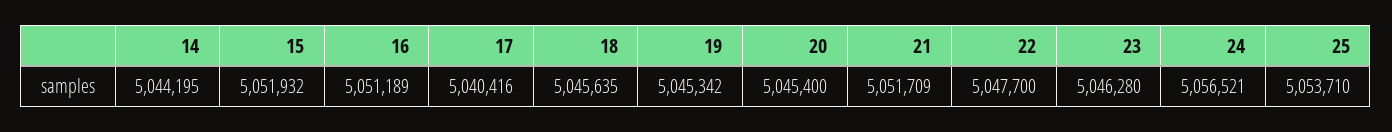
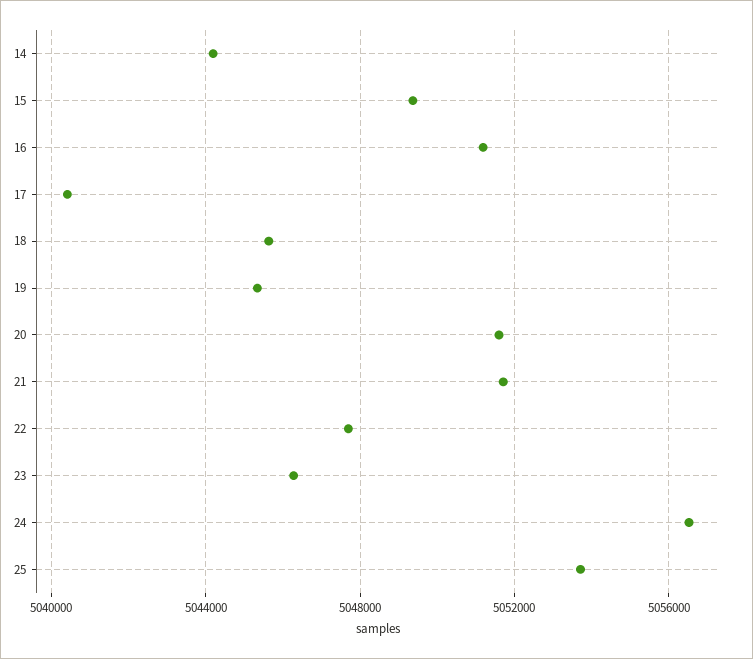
15: 5051932 -> 5049500
20: 5045400 -> 5051500

